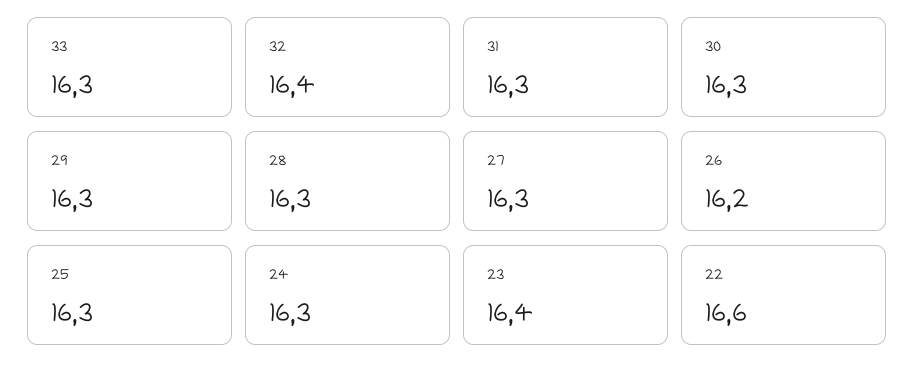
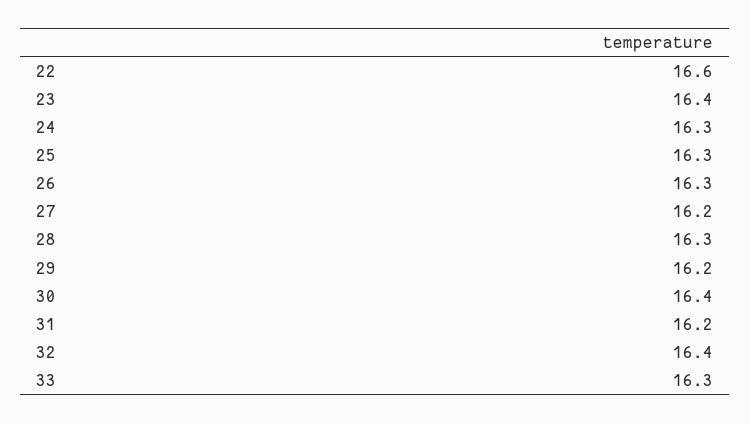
31: 16.3 -> 16.2
30: 16.3 -> 16.4
29: 16.3 -> 16.2
27: 16.3 -> 16.2
26: 16.2 -> 16.3

